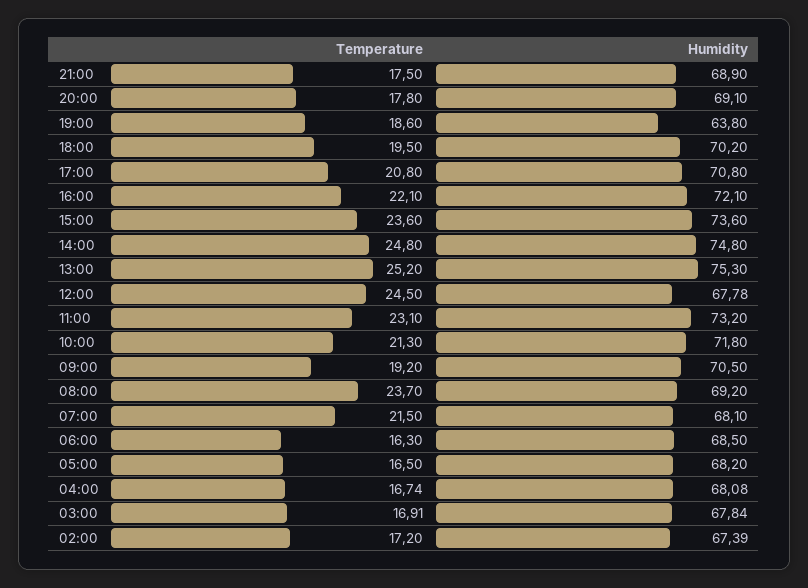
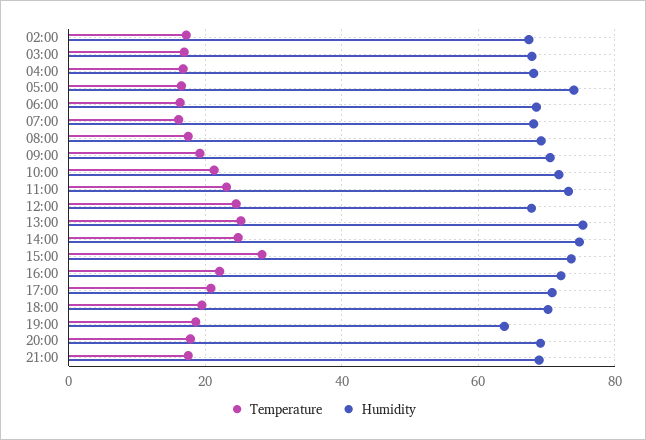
Temperature, 15:00: 23.6 -> 28
Temperature, 08:00: 23.7 -> 18
Temperature, 07:00: 21.5 -> 16
Humidity, 05:00: 68.2 -> 74

